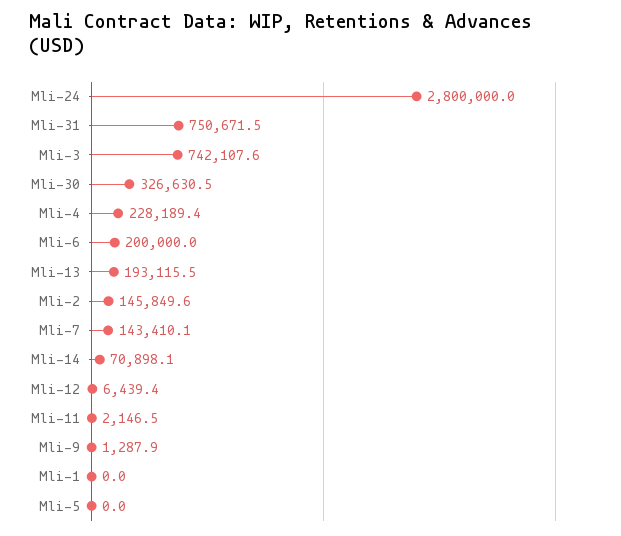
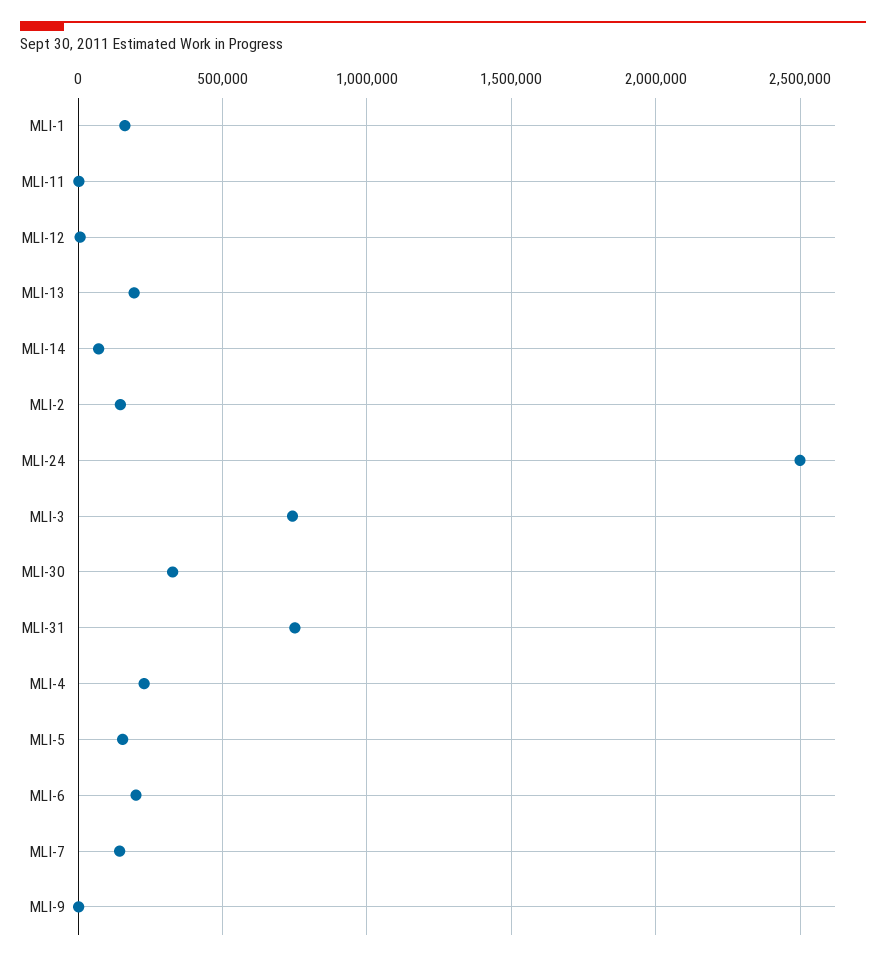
Mli-24: 2800000 -> 2500000
Mli-1: 0 -> 150000
Mli-5: 0 -> 150000

